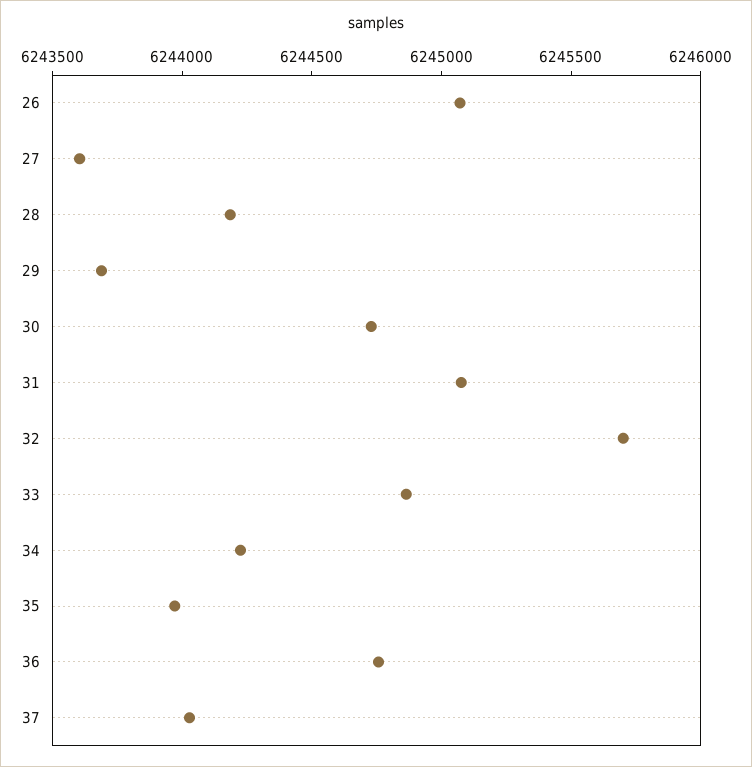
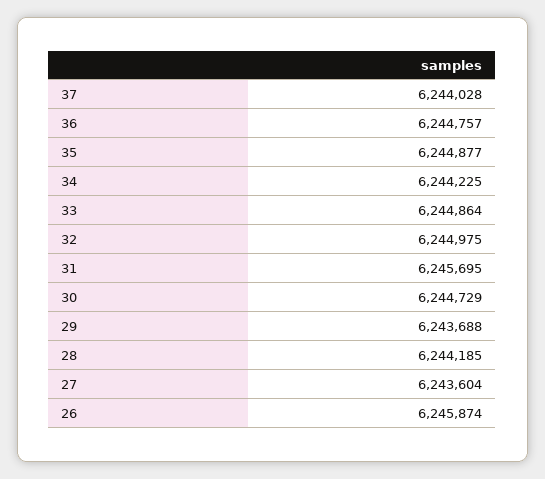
26: 6245100 -> 6245874
31: 6245100 -> 6245695
32: 6245700 -> 6244975
35: 6244000 -> 6244877

